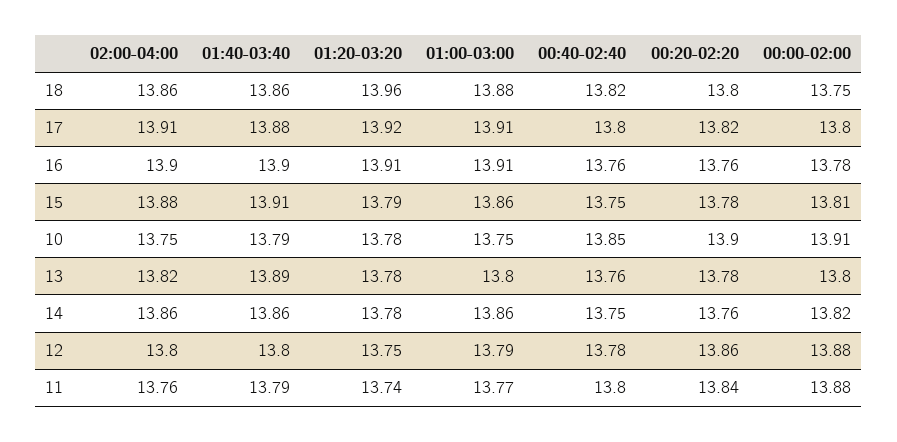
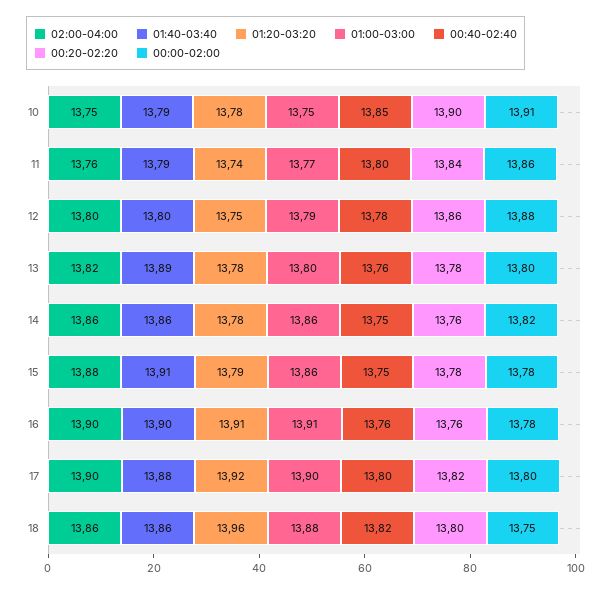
02:00-04:00, 17: 13.91 -> 13.9
01:00-03:00, 17: 13.91 -> 13.9
00:00-02:00, 15: 13.81 -> 13.78
00:00-02:00, 11: 13.88 -> 13.86

